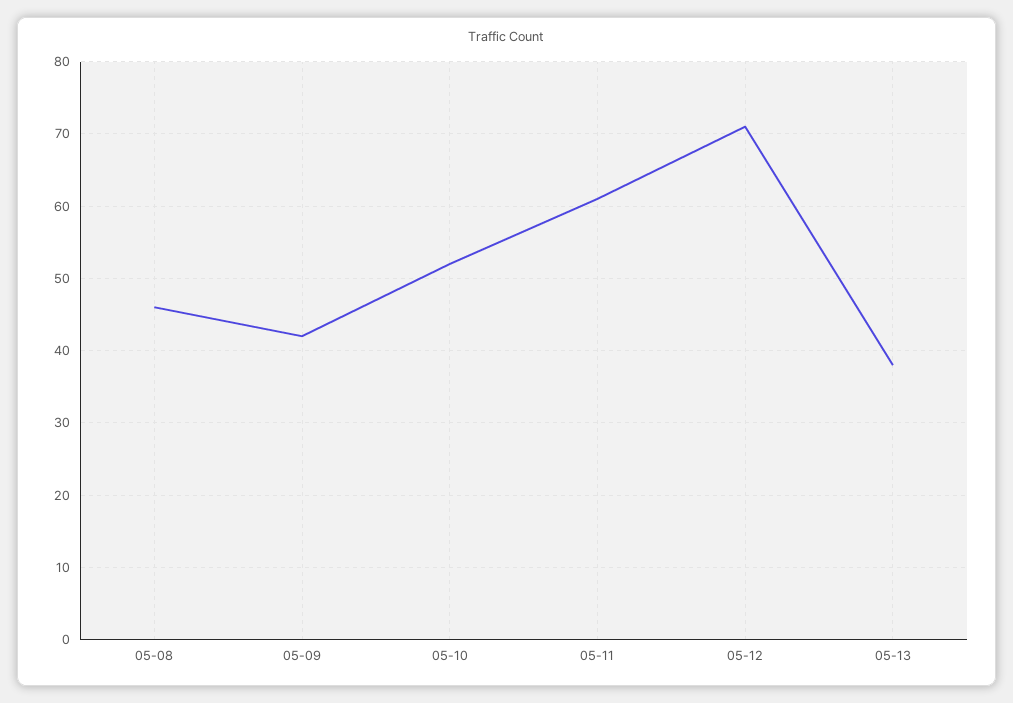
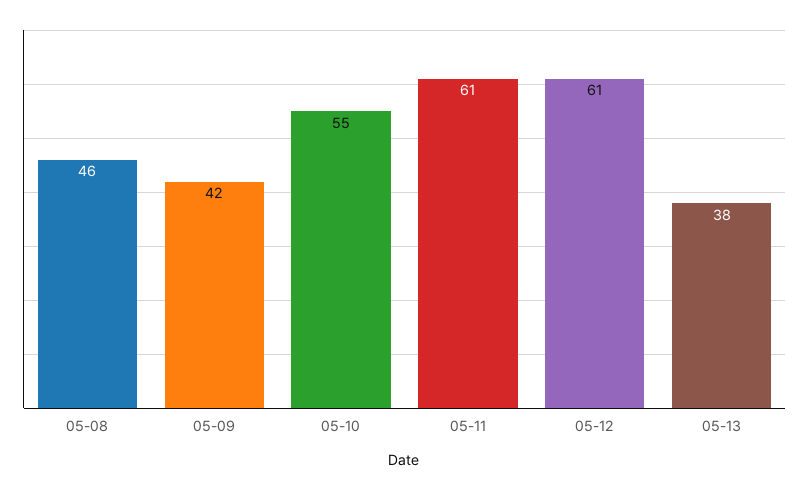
05-10: 52 -> 55
05-12: 71 -> 61

